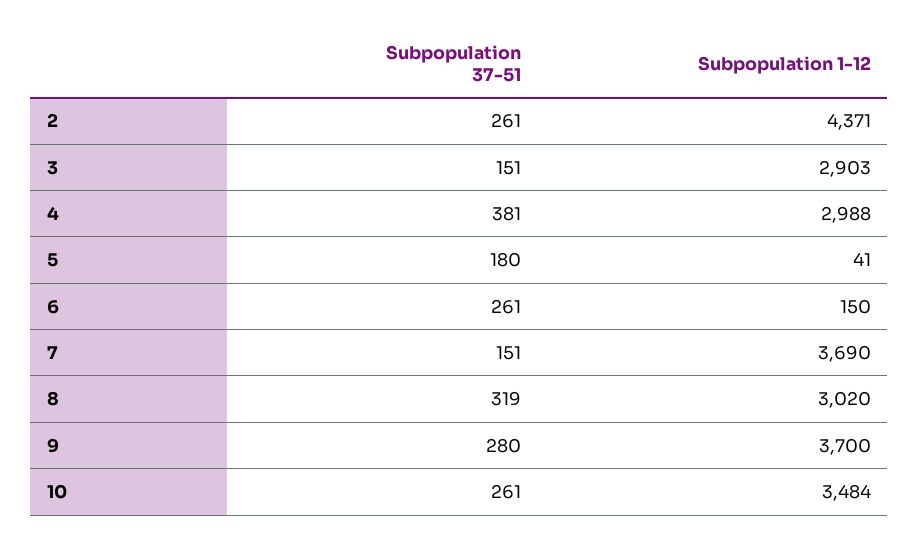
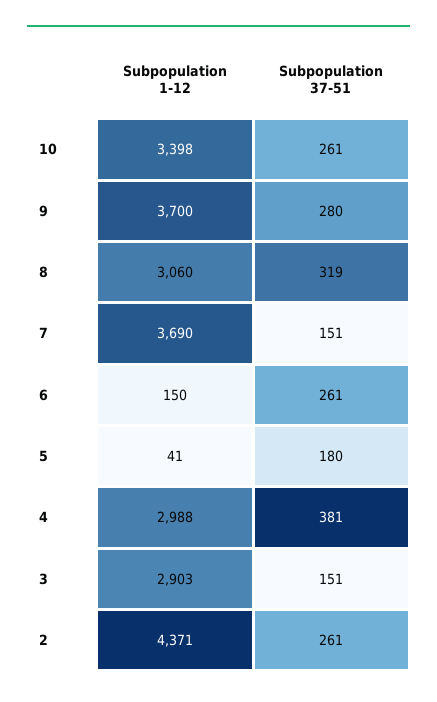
Subpopulation 1-12, 8: 3020 -> 3060
Subpopulation 1-12, 10: 3484 -> 3398

